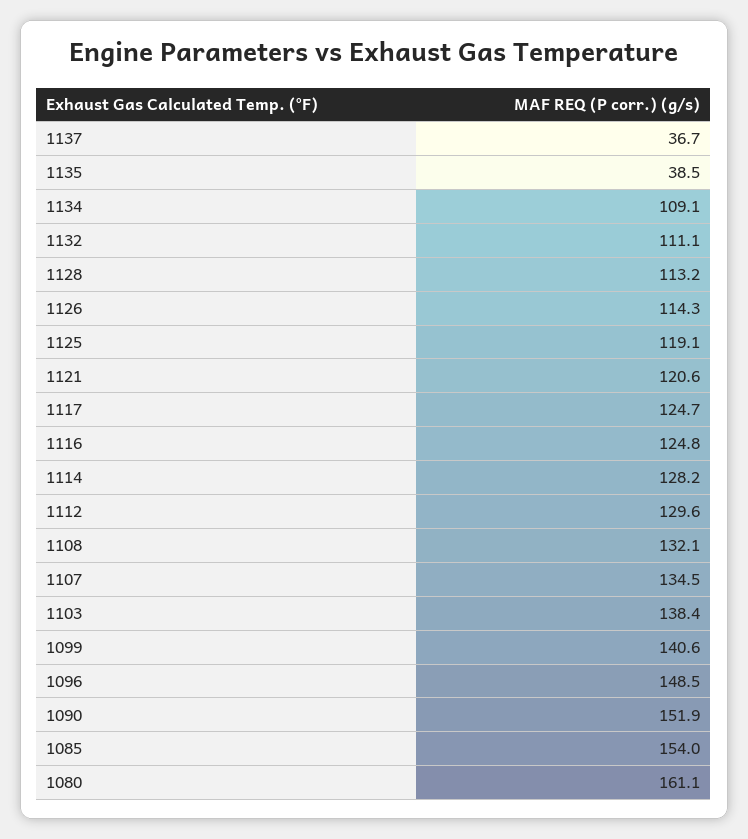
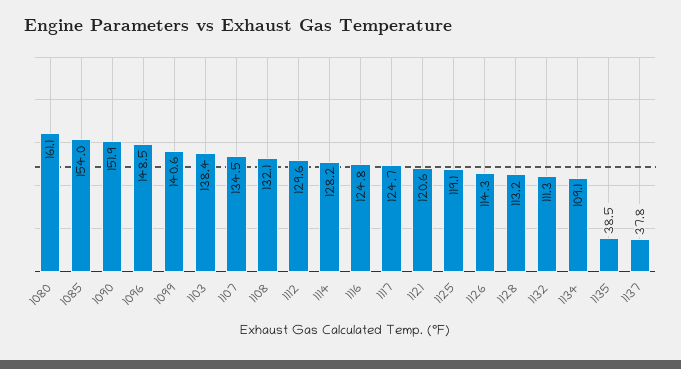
1137: 36.7 -> 37.8
1132: 111.1 -> 111.3

